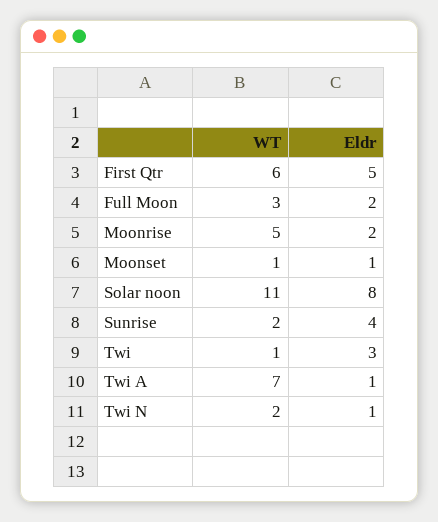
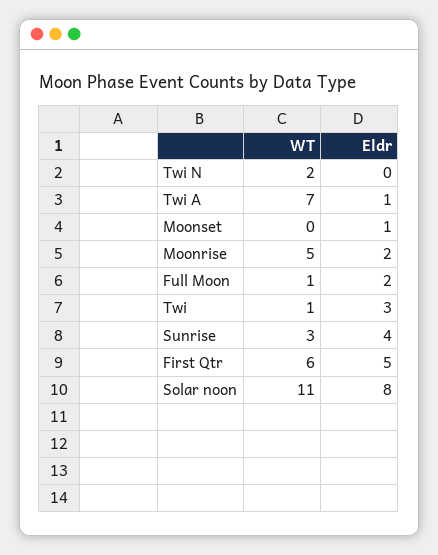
WT, Full Moon: 3 -> 1
WT, Moonset: 1 -> 0
WT, Sunrise: 2 -> 3
Eldr, Twi N: 1 -> 0

